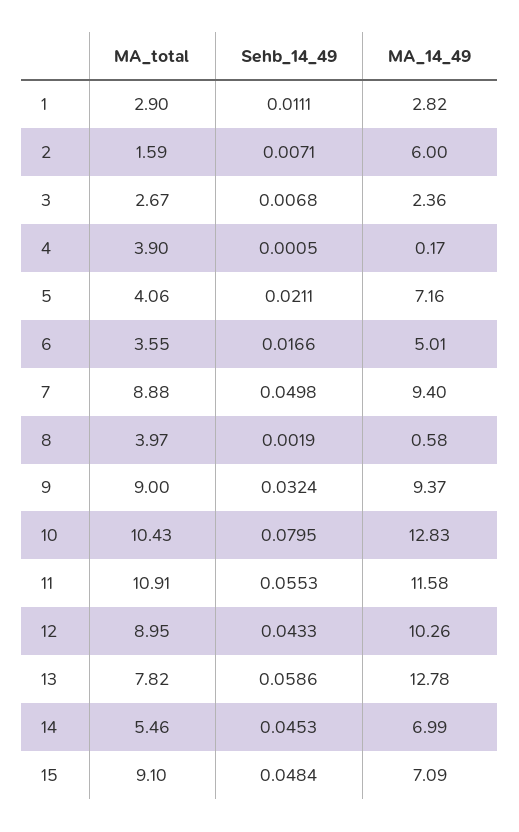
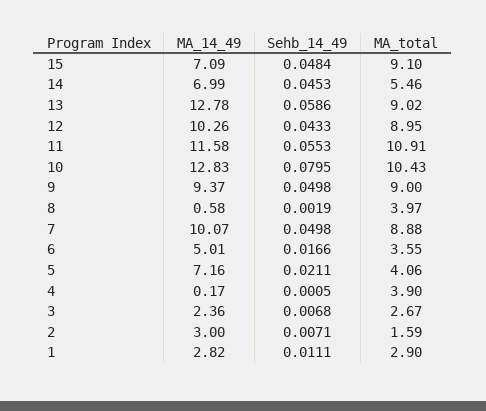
MA_14_49, 2: 6 -> 3
MA_14_49, 7: 9.4 -> 10.07
Sehb_14_49, 9: 0.0324 -> 0.0498
MA_total, 13: 7.82 -> 9.02

